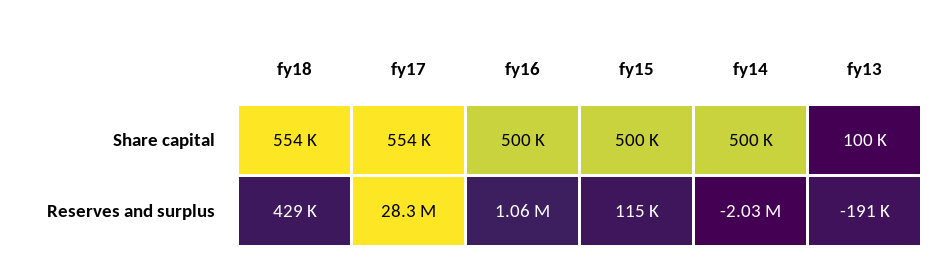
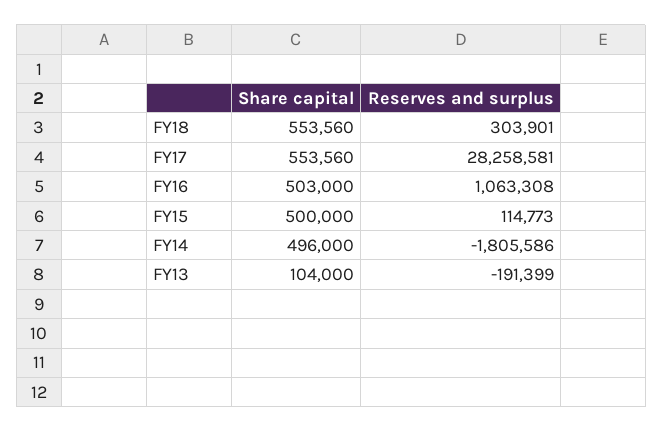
fy16, Share capital: 500000 -> 503000
fy14, Share capital: 500000 -> 496000
fy13, Share capital: 100000 -> 104000
fy18, Reserves and surplus: 429000 -> 303901
fy14, Reserves and surplus: -2030000 -> -1805586

